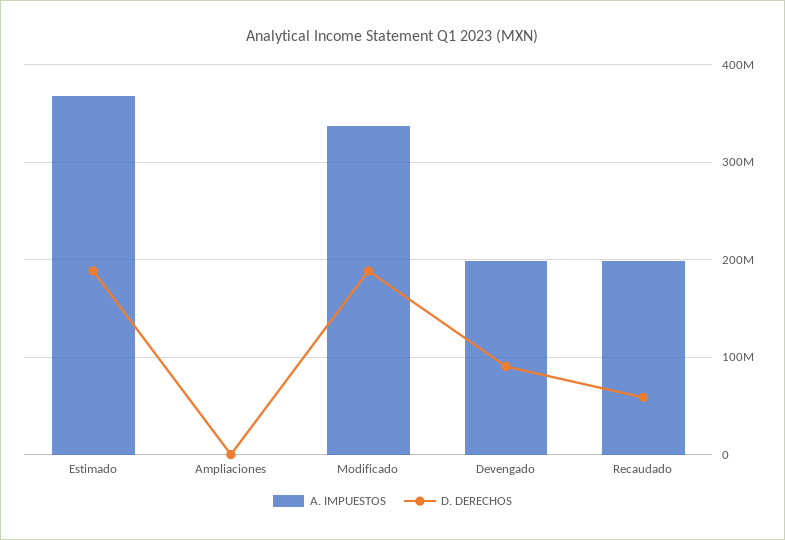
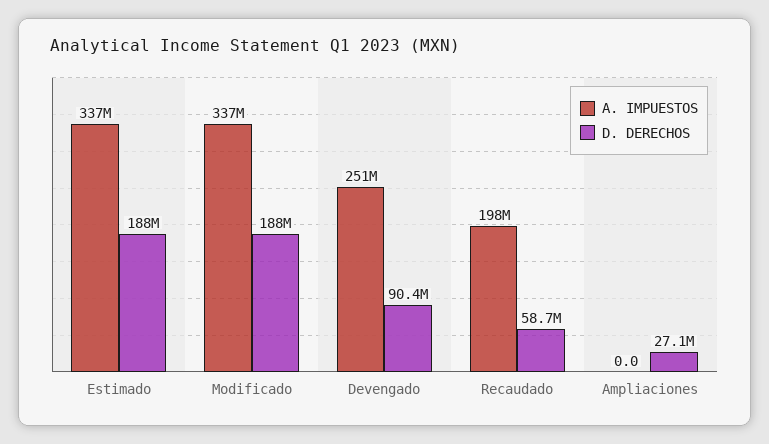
A. IMPUESTOS, Estimado: 370000000 -> 337000000
D. DERECHOS, Ampliaciones: 0 -> 27100000
A. IMPUESTOS, Devengado: 200000000 -> 251000000

